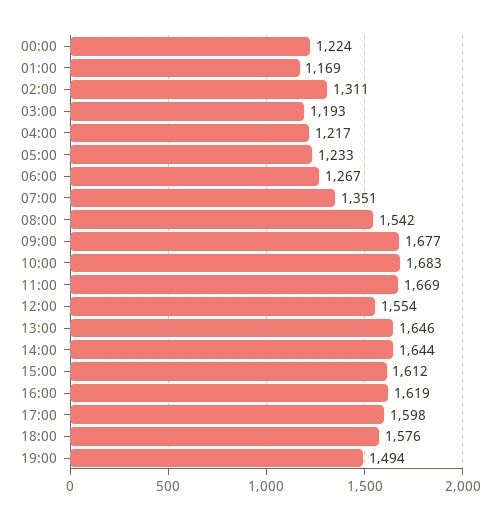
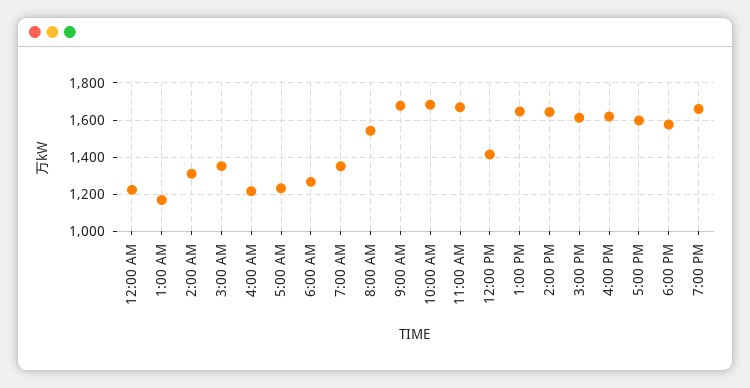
03:00: 1193 -> 1350
12:00: 1554 -> 1400
19:00: 1494 -> 1650

